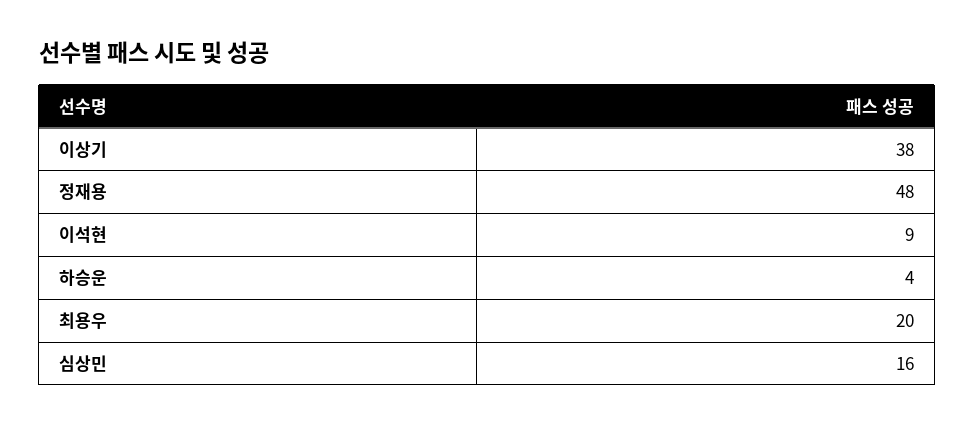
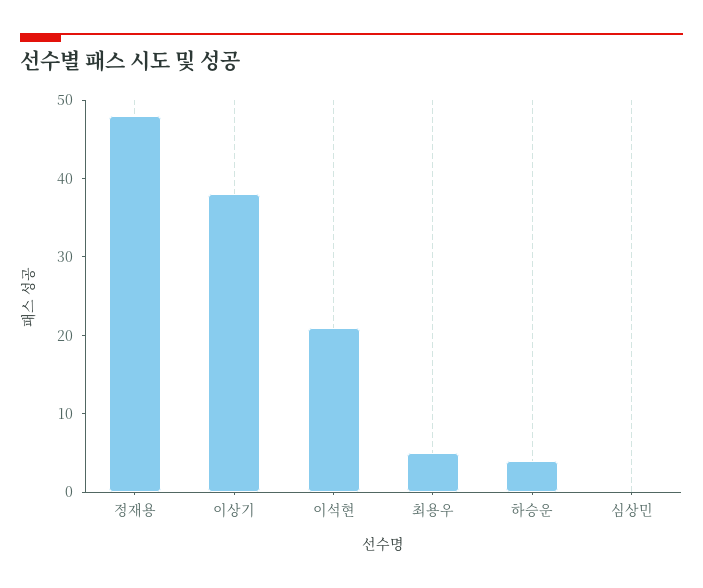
이석현: 9 -> 20
최용우: 20 -> 5
심상민: 16 -> 0

